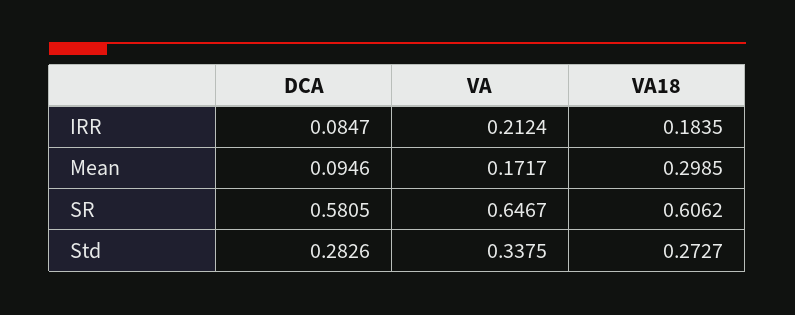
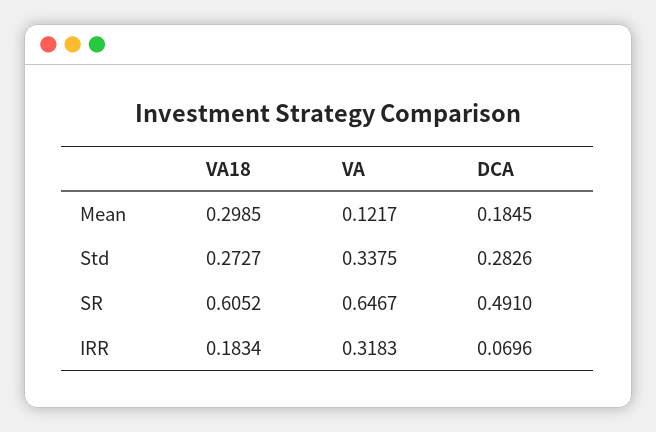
DCA, IRR: 0.0847 -> 0.0696
VA, IRR: 0.2124 -> 0.3183
VA18, IRR: 0.1835 -> 0.1834
DCA, Mean: 0.0946 -> 0.1845
VA, Mean: 0.1717 -> 0.1217
DCA, SR: 0.5805 -> 0.491
VA18, SR: 0.6062 -> 0.6052

